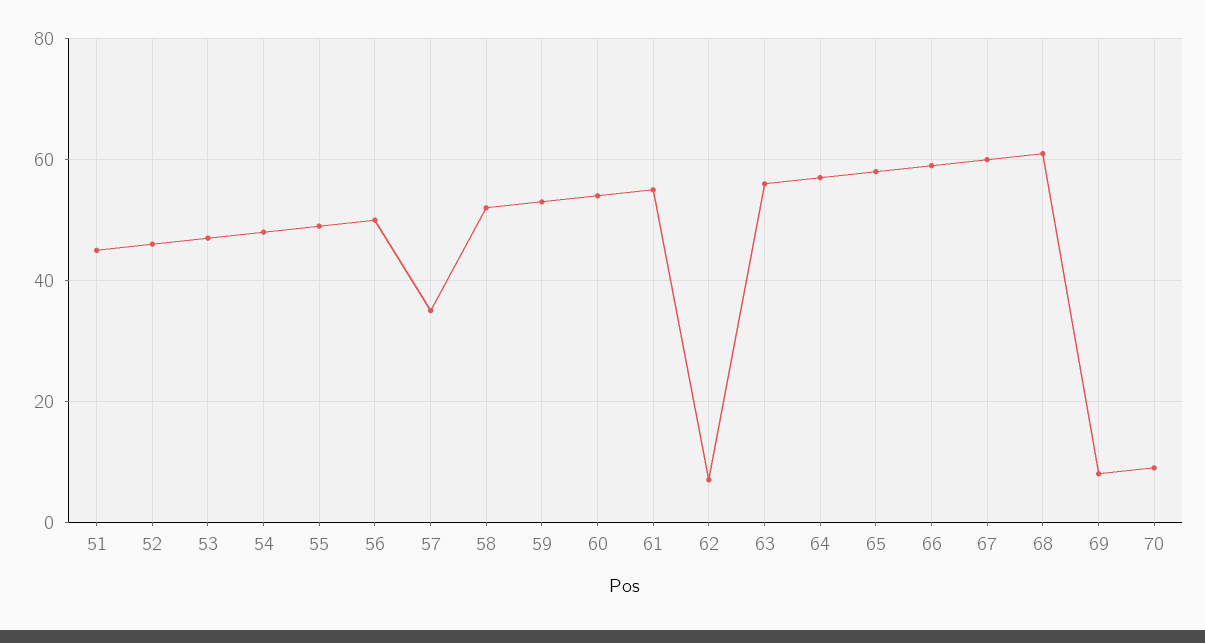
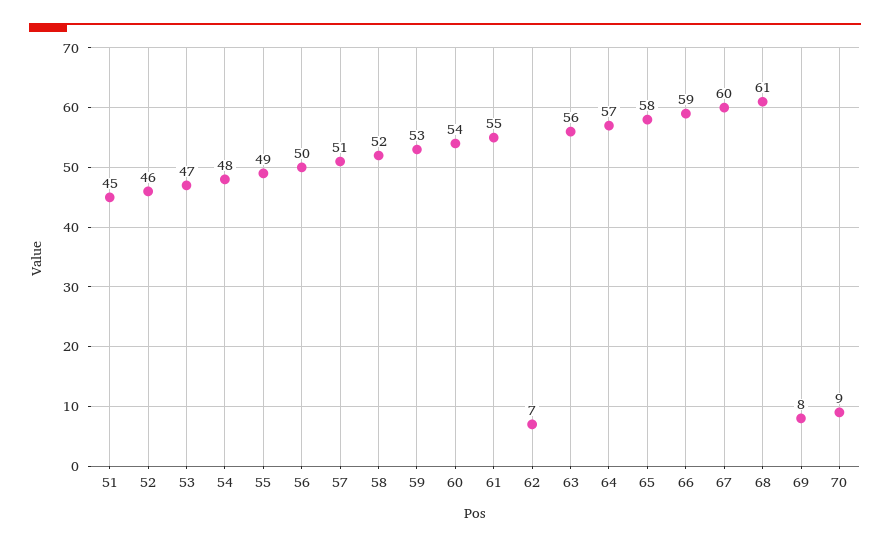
57: 35 -> 51

